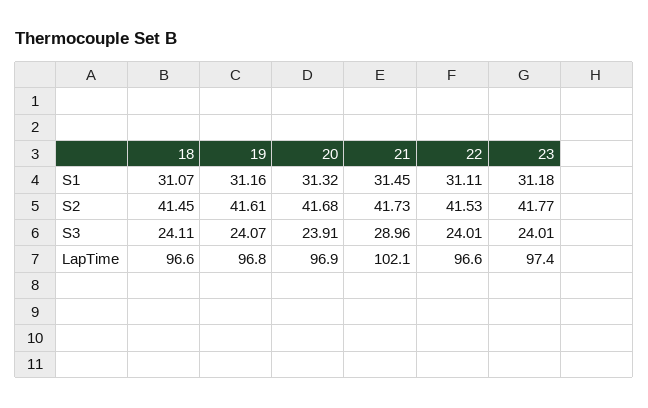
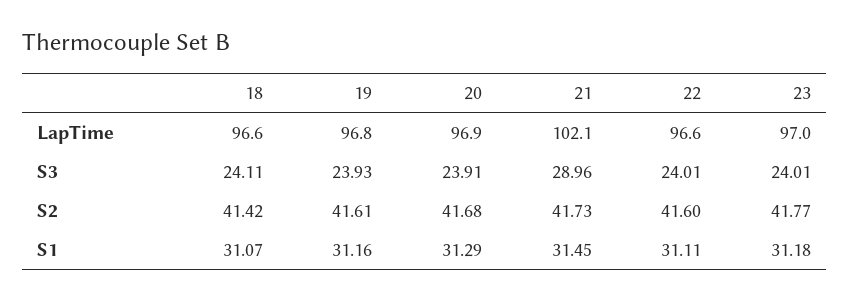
20, S1: 31.32 -> 31.29
18, S2: 41.45 -> 41.42
22, S2: 41.53 -> 41.6
19, S3: 24.07 -> 23.93
23, LapTime: 97.4 -> 97

